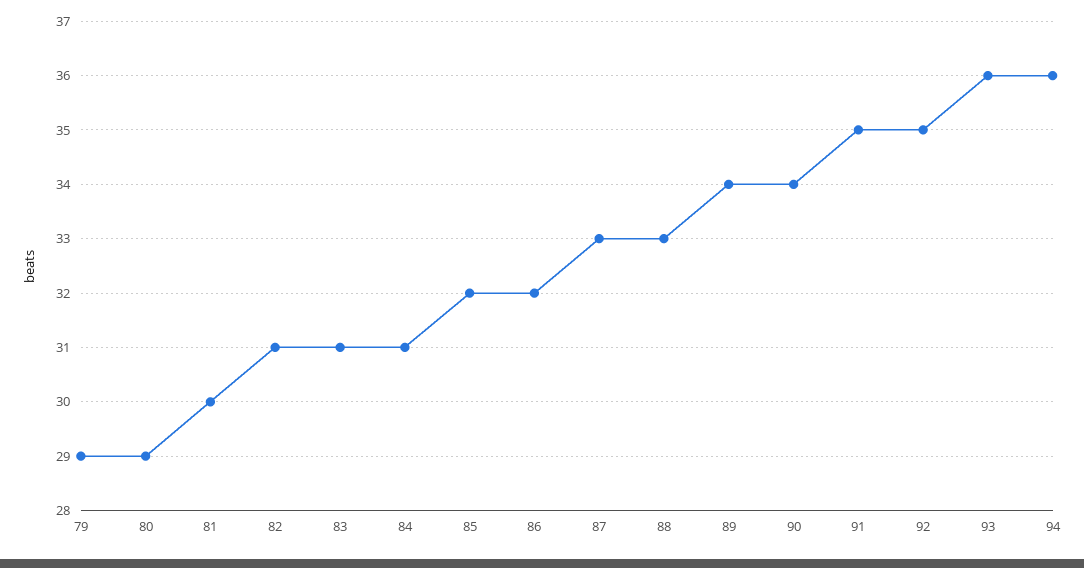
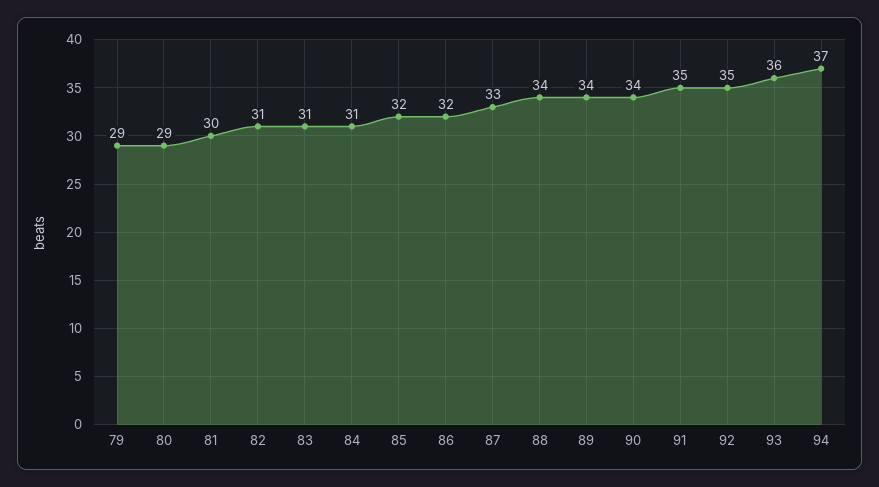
88: 33 -> 34
94: 36 -> 37

